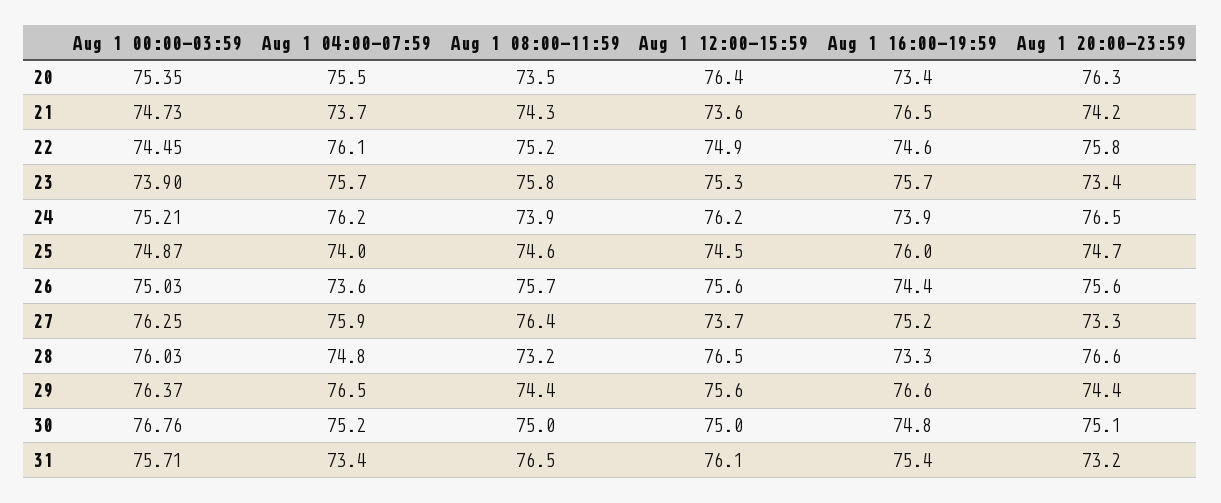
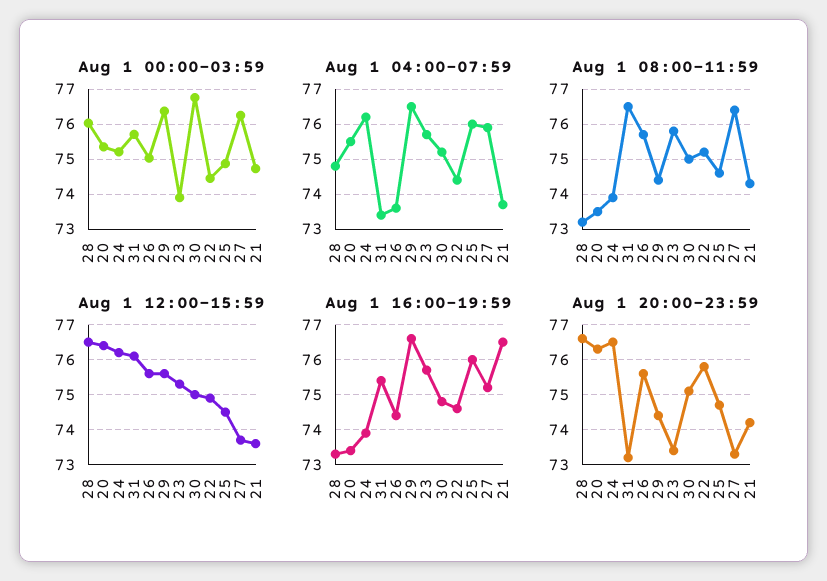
Aug 1 04:00-07:59, 22: 76.1 -> 74.5
Aug 1 04:00-07:59, 25: 74 -> 76

